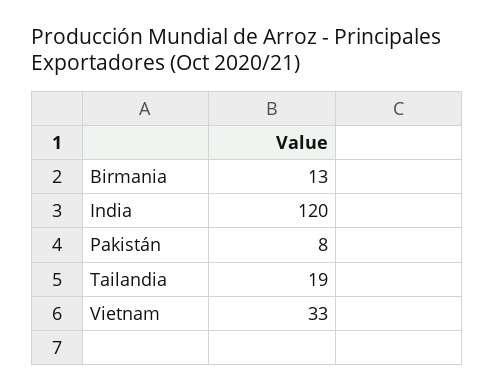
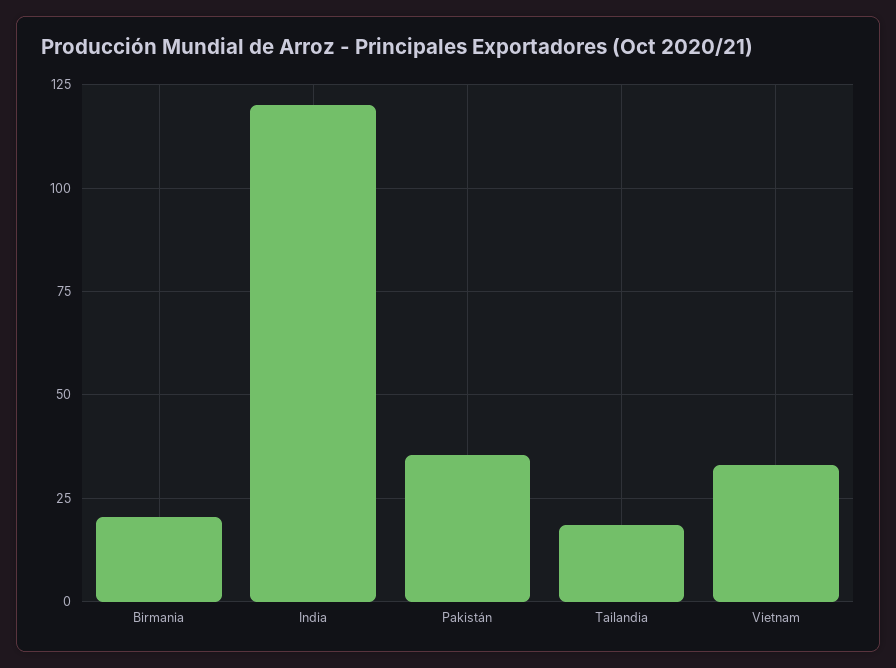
Birmania: 13 -> 20
Pakistán: 8 -> 35

